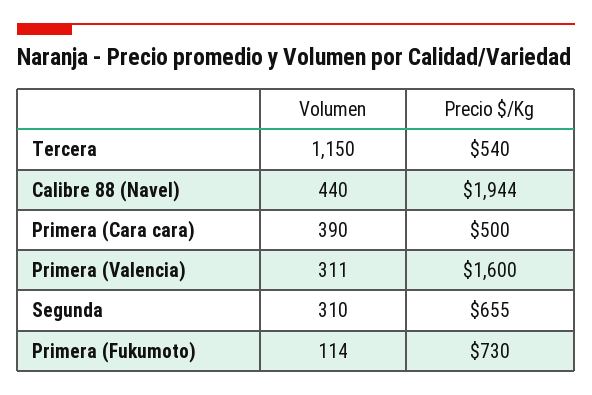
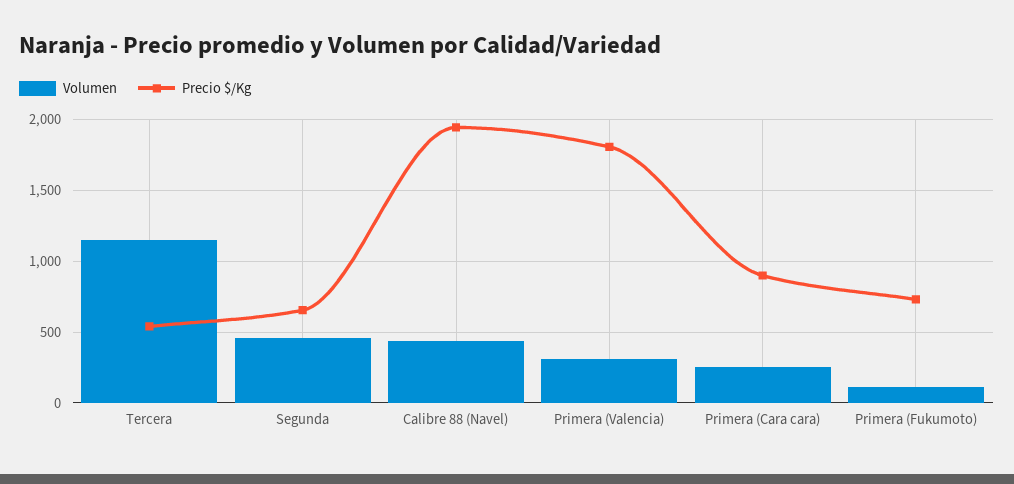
Volumen, Primera (Cara cara): 390 -> 250
Precio $/Kg, Primera (Cara cara): 500 -> 900
Precio $/Kg, Primera (Valencia): 1600 -> 1800
Volumen, Segunda: 310 -> 450

